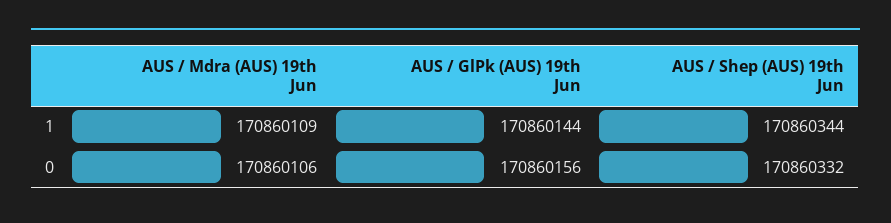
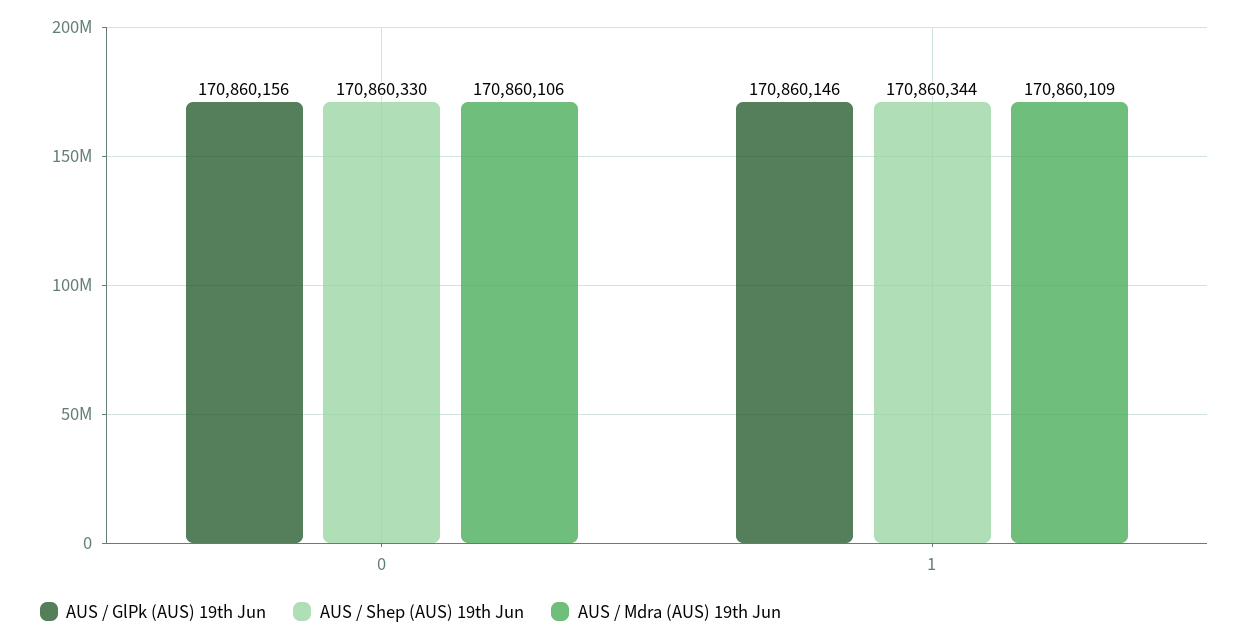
AUS / GlPk (AUS) 19th Jun, 1: 170860144 -> 170860146
AUS / Shep (AUS) 19th Jun, 0: 170860332 -> 170860330

